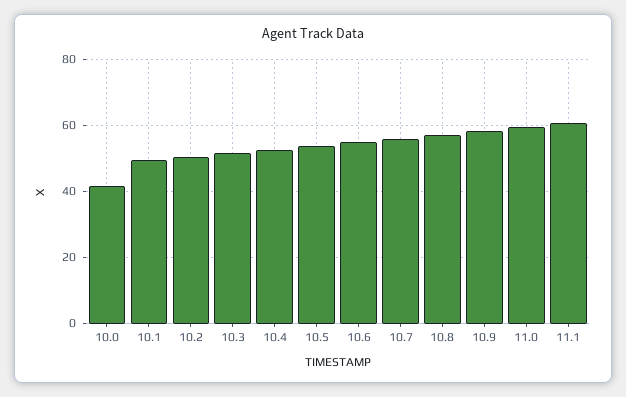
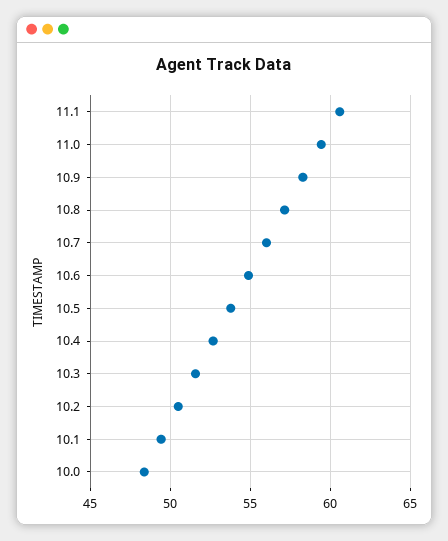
10.0: 42 -> 48.5

